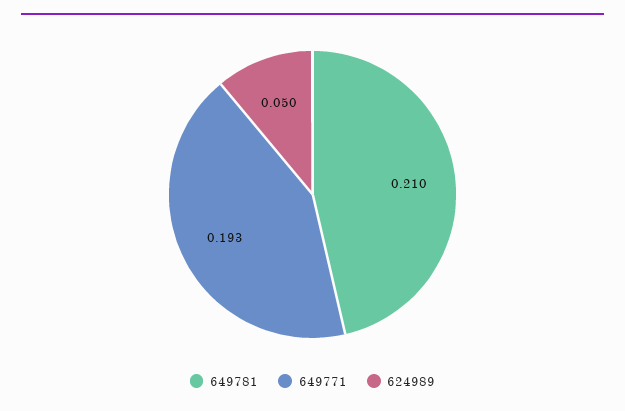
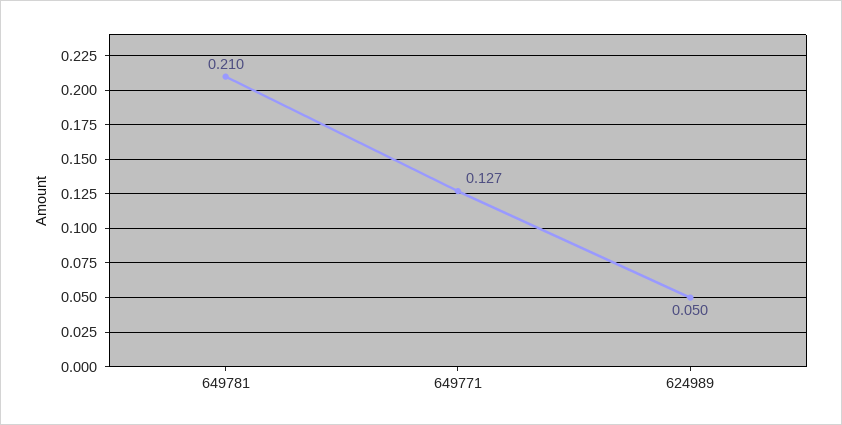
649771: 0.193 -> 0.127

